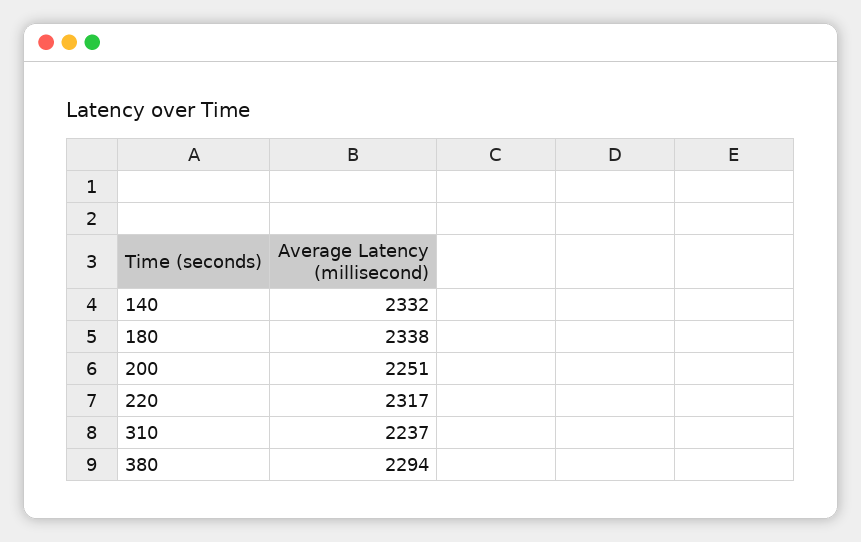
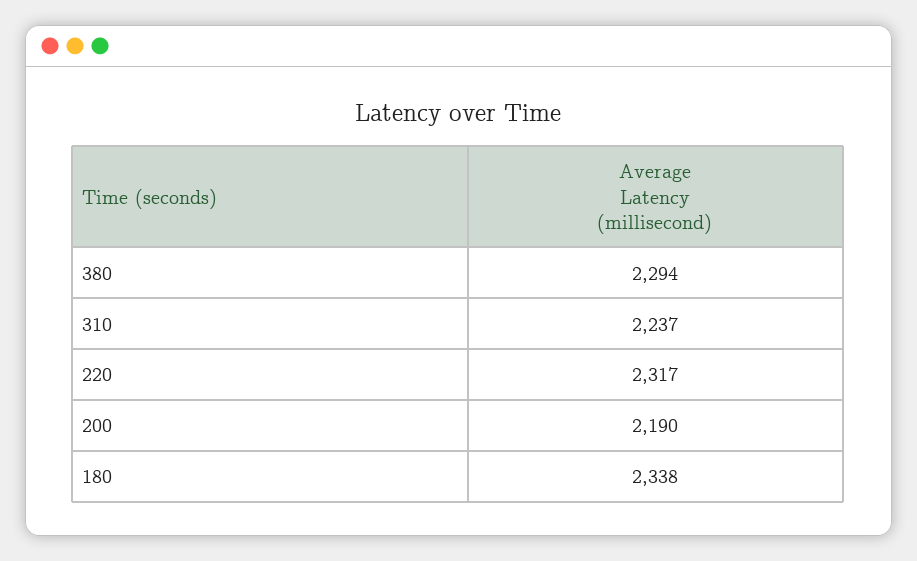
140: 2332 -> none
200: 2251 -> 2190

